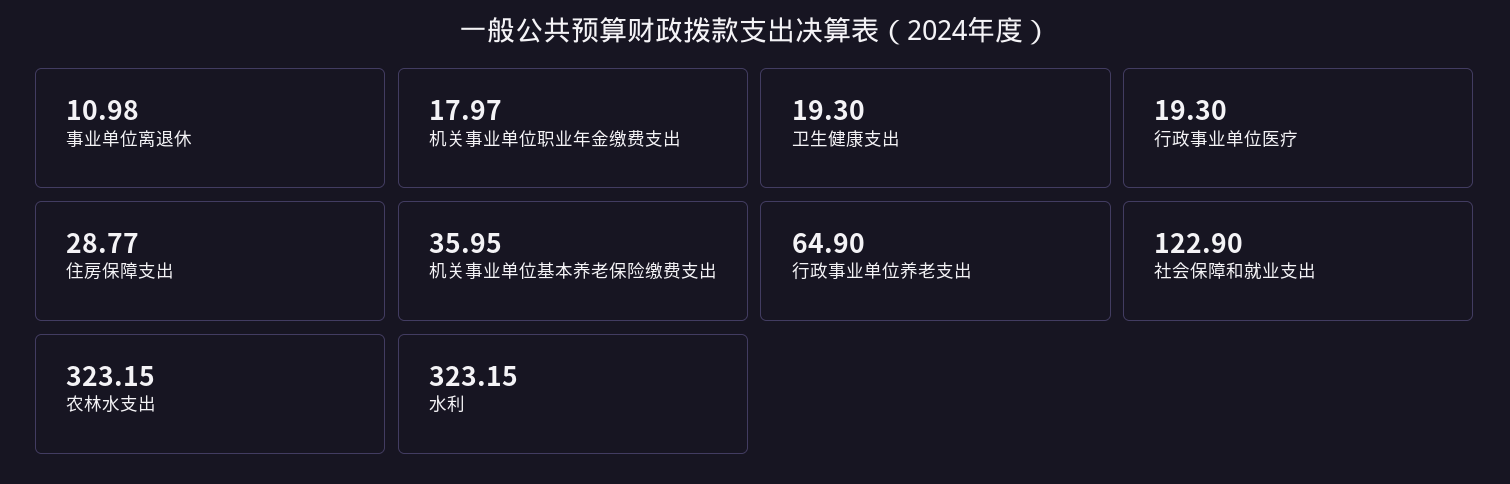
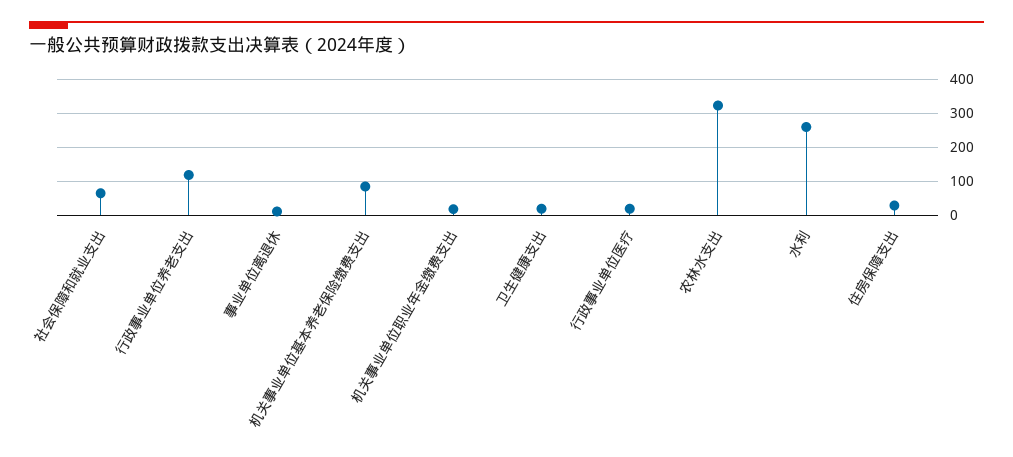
机关事业单位基本养老保险缴费支出: 35.95 -> 80
行政事业单位养老支出: 64.9 -> 120
社会保障和就业支出: 122.9 -> 60
水利: 323.15 -> 260

